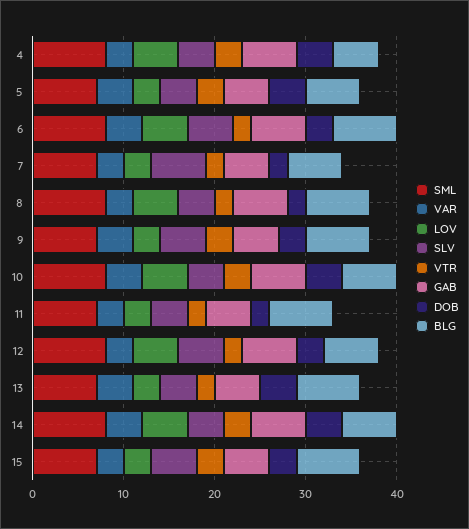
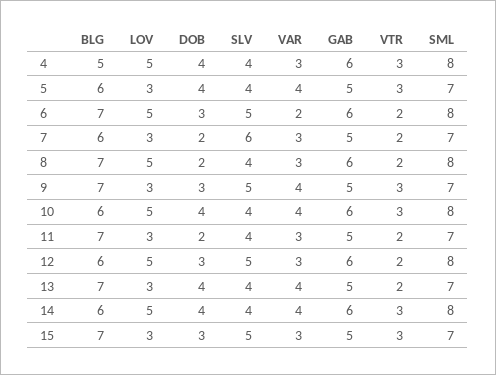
VAR, 6: 4 -> 2

